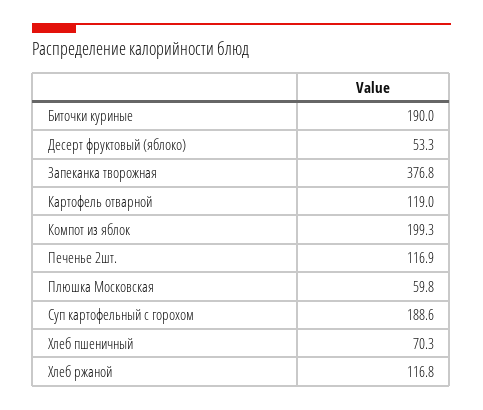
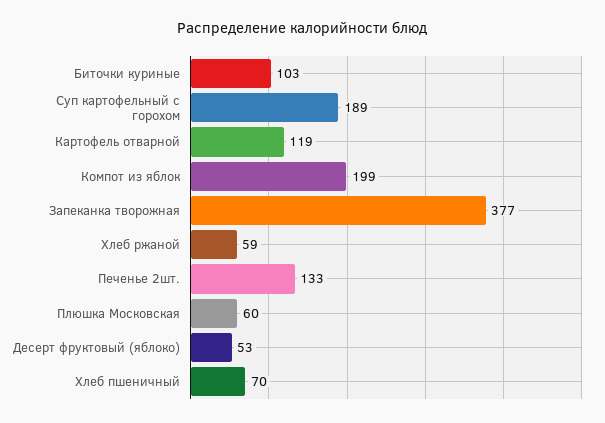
Биточки куриные: 190 -> 103
Печенье 2шт.: 116.9 -> 133
Хлеб ржаной: 116.8 -> 59

